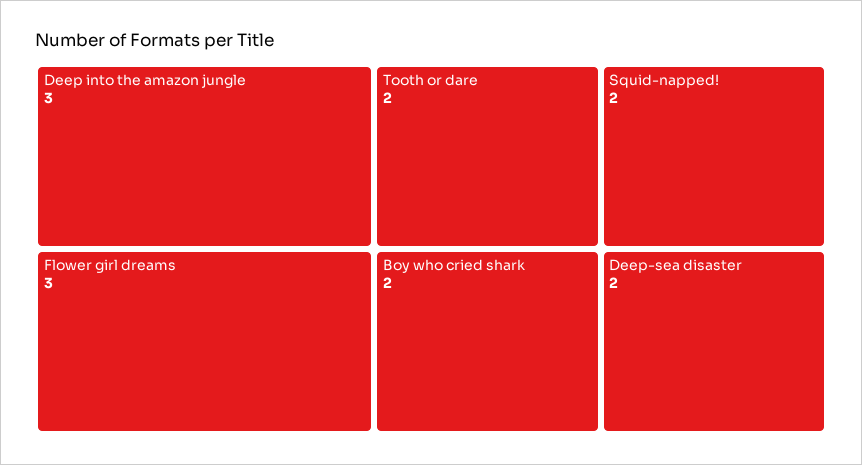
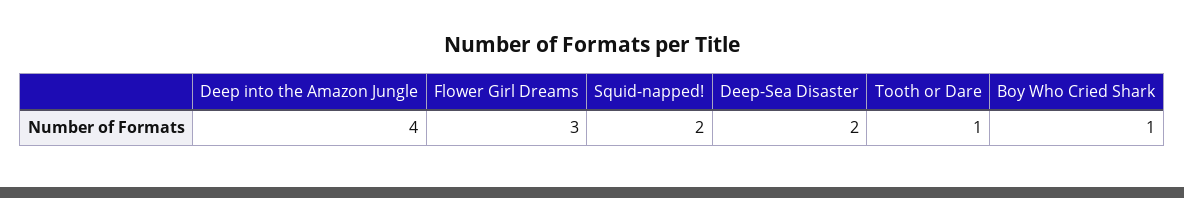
Deep into the amazon jungle: 3 -> 4
Tooth or dare: 2 -> 1
Boy who cried shark: 2 -> 1

